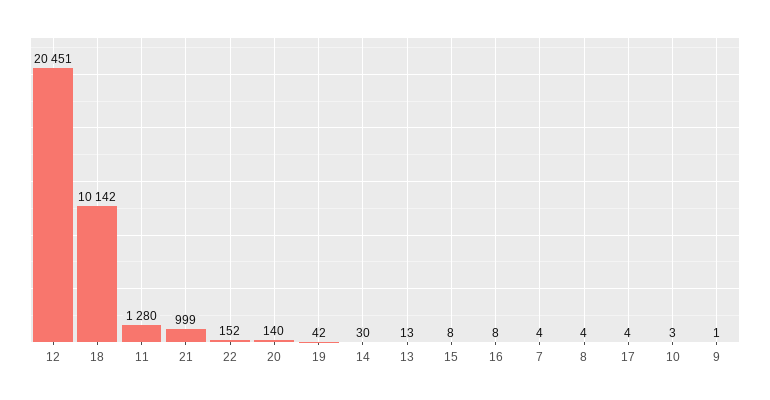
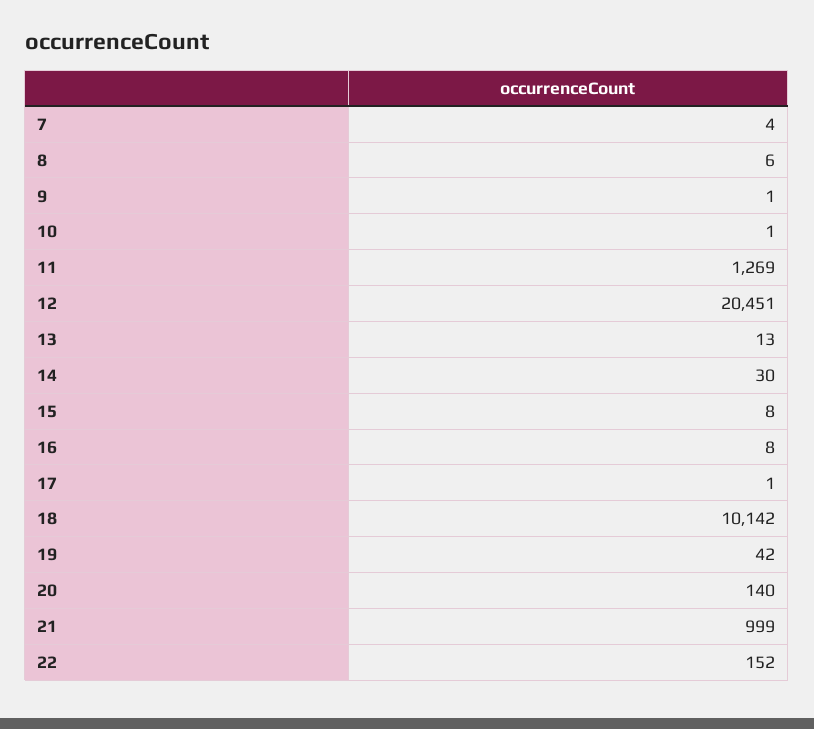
11: 1280 -> 1269
8: 4 -> 6
17: 4 -> 1
10: 3 -> 1

